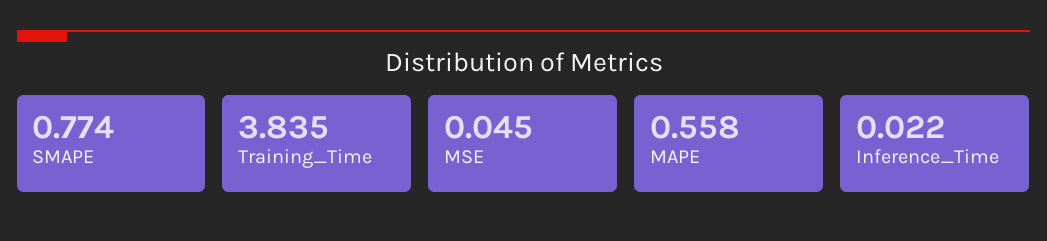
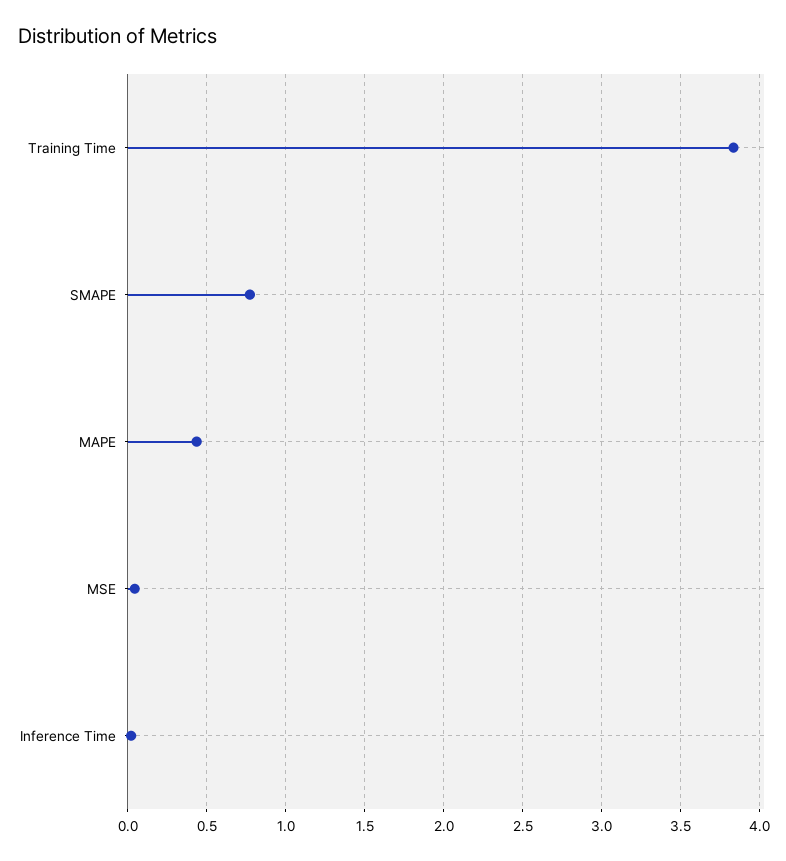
MAPE: 0.558 -> 0.45

